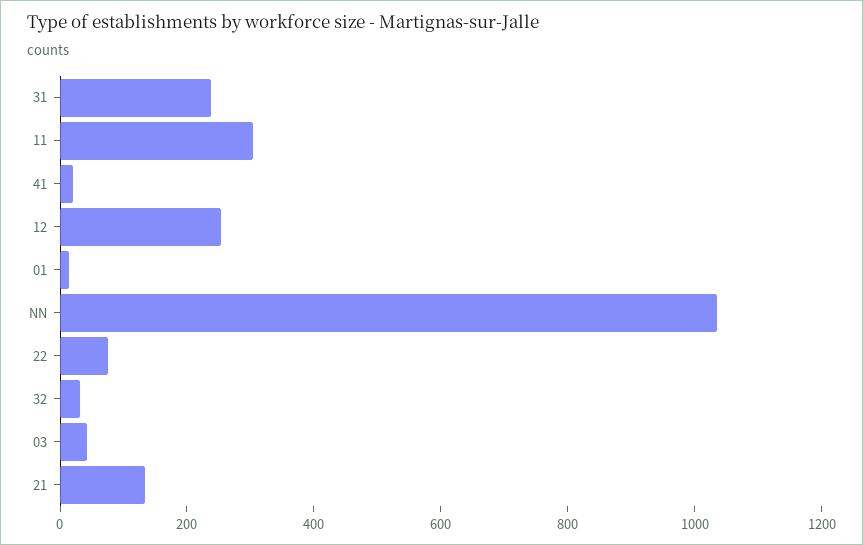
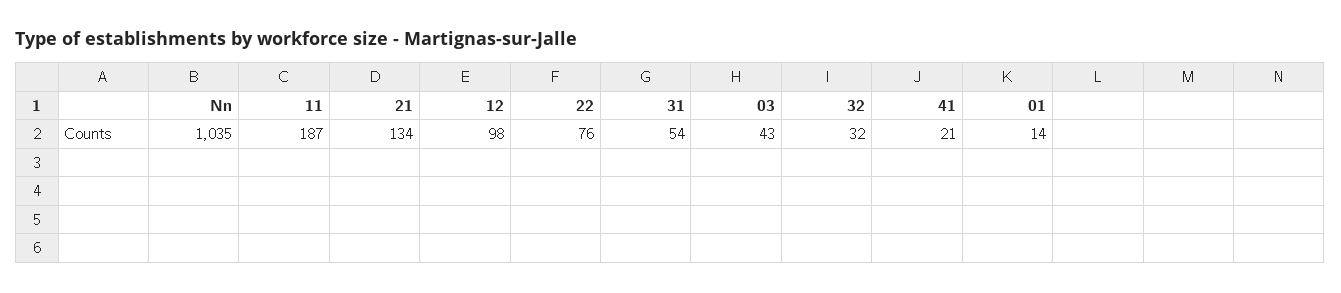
31: 250 -> 54
11: 300 -> 187
12: 250 -> 98

